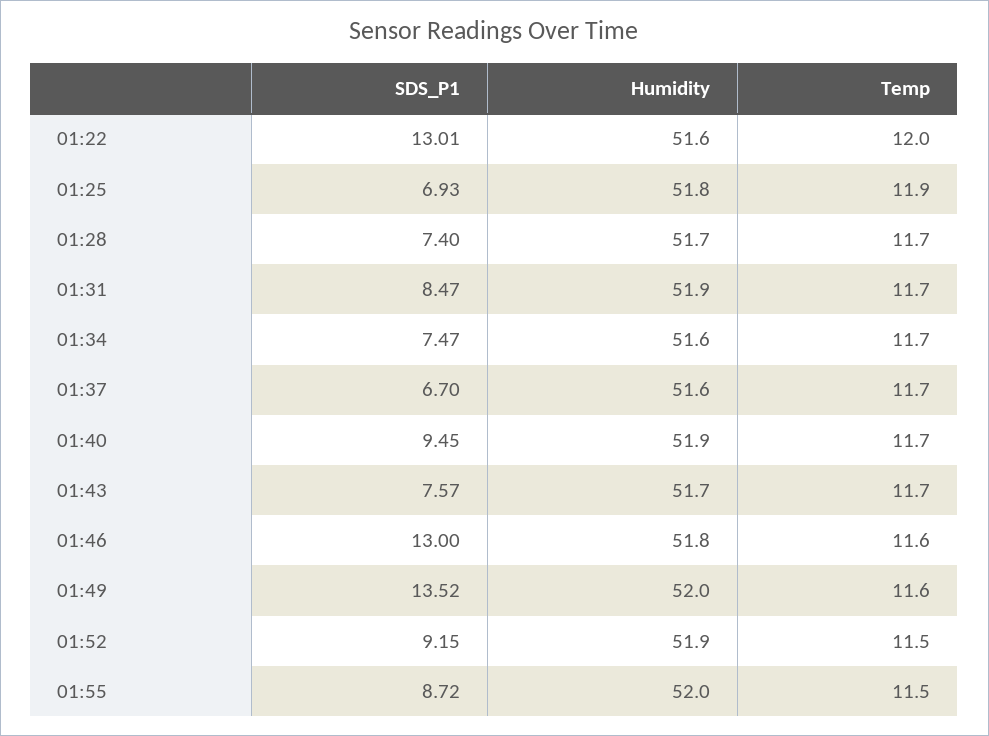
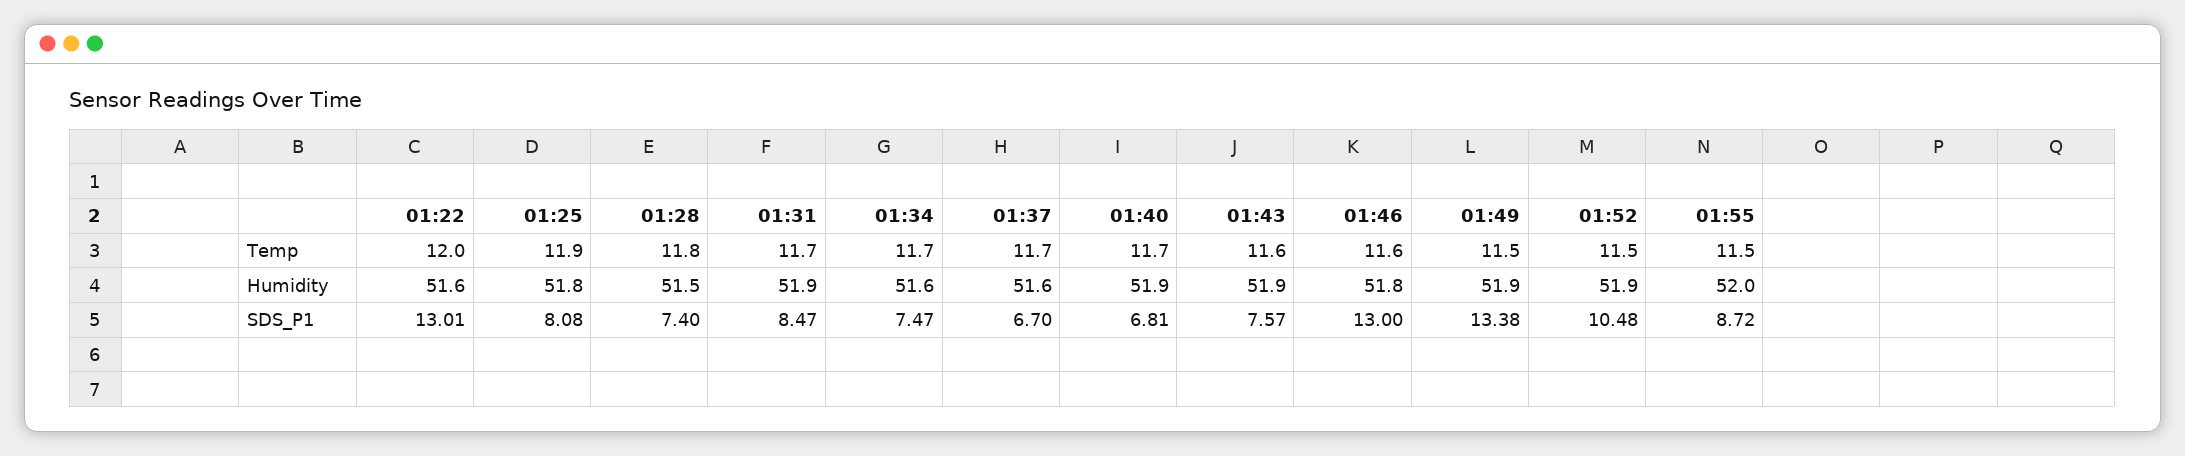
SDS_P1, 01:25: 6.93 -> 8.08
Humidity, 01:28: 51.7 -> 51.5
Temp, 01:28: 11.7 -> 11.8
SDS_P1, 01:40: 9.45 -> 6.81
Humidity, 01:43: 51.7 -> 51.9
Temp, 01:43: 11.7 -> 11.6
SDS_P1, 01:49: 13.52 -> 13.38
Humidity, 01:49: 52 -> 51.9
Temp, 01:49: 11.6 -> 11.5
SDS_P1, 01:52: 9.15 -> 10.48

